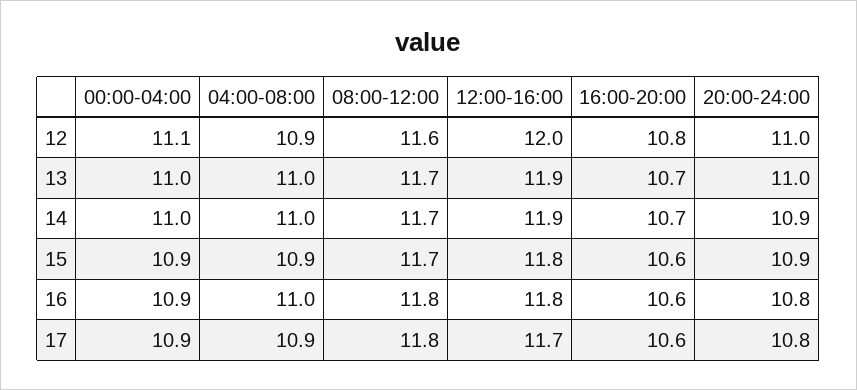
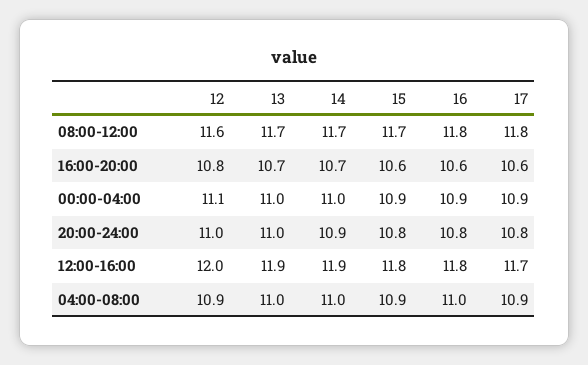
20:00-24:00, 15: 10.9 -> 10.8

